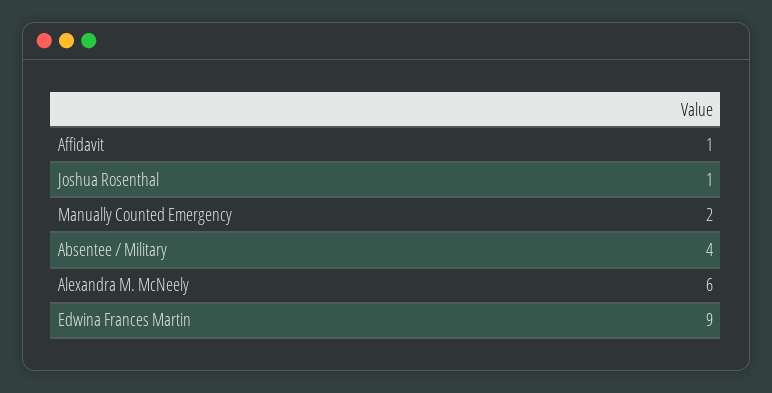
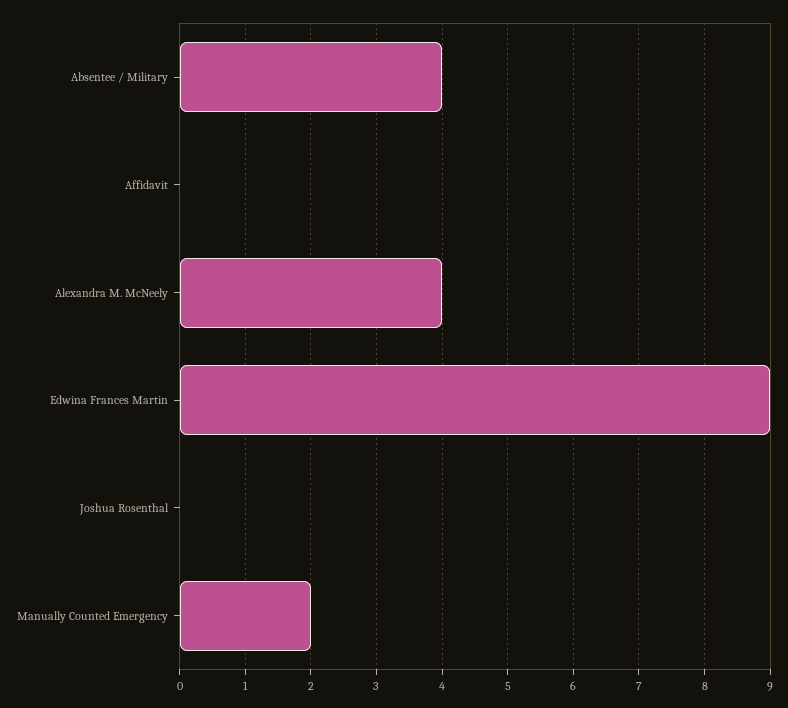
Affidavit: 1 -> 0
Joshua Rosenthal: 1 -> 0
Alexandra M. McNeely: 6 -> 4

